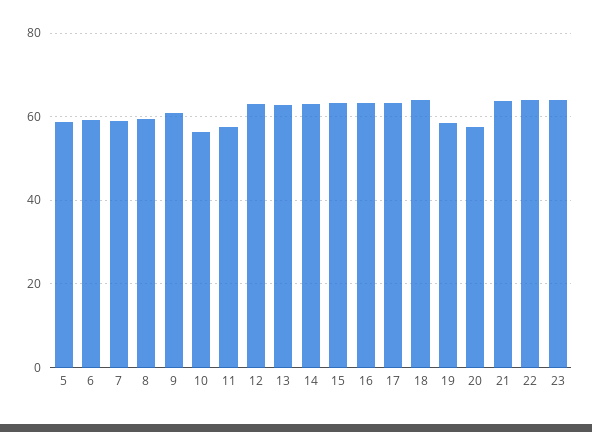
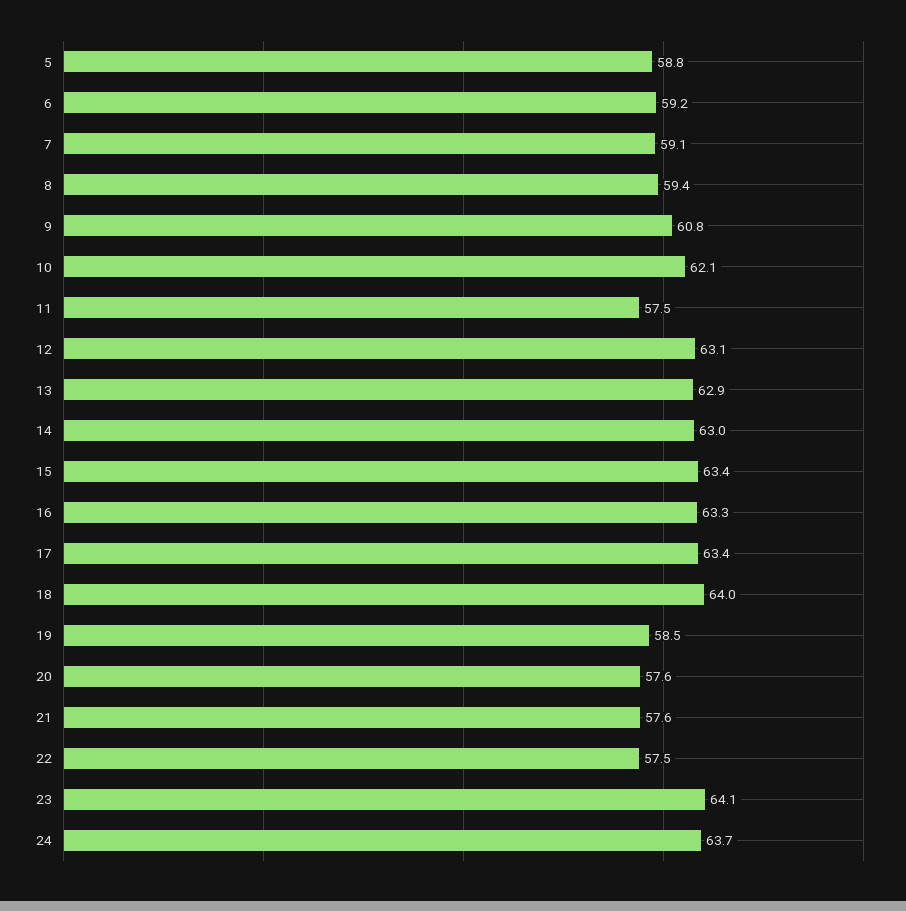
10: 56 -> 62.1
21: 64 -> 57.6
22: 64 -> 57.5
24: none -> 63.7

